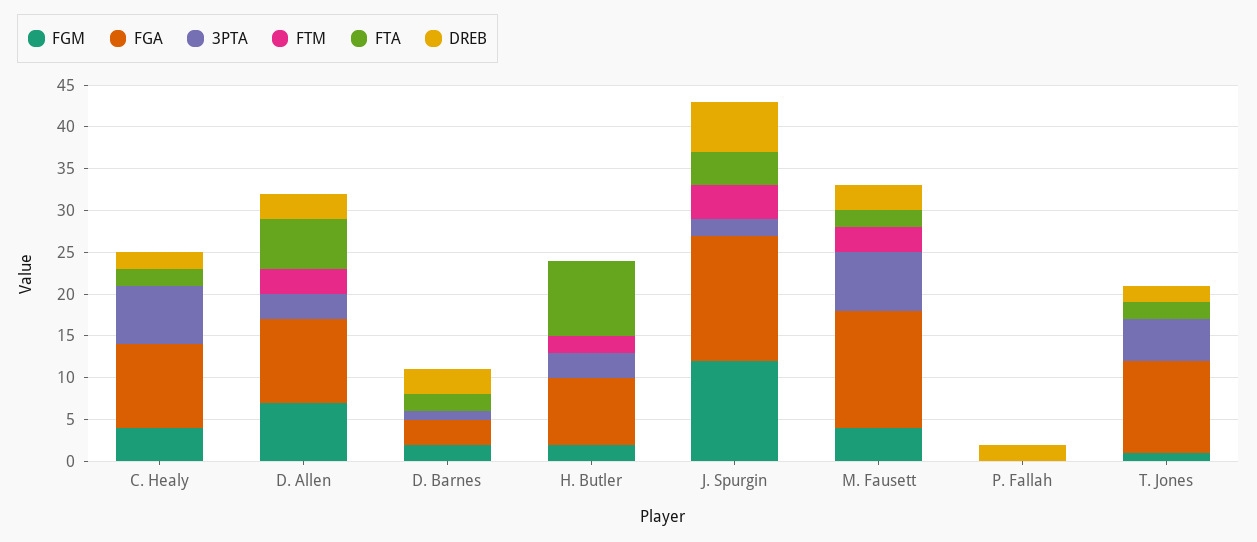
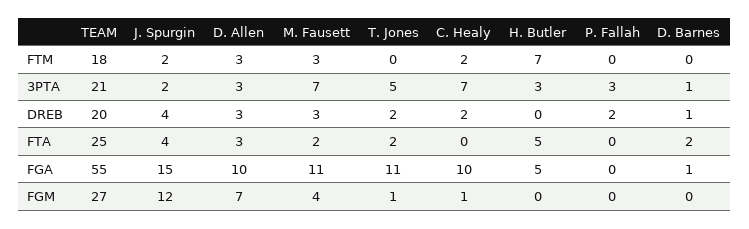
FGM, C. Healy: 4 -> 1
FTM, C. Healy: 0 -> 2
FTA, C. Healy: 2 -> 0
FTA, D. Allen: 6 -> 3
FGM, D. Barnes: 2 -> 0
FGA, D. Barnes: 3 -> 1
DREB, D. Barnes: 3 -> 1
FGM, H. Butler: 2 -> 0
FGA, H. Butler: 8 -> 5
FTM, H. Butler: 2 -> 7
FTA, H. Butler: 9 -> 5
FTM, J. Spurgin: 4 -> 2
DREB, J. Spurgin: 6 -> 4
FGA, M. Fausett: 14 -> 11
3PTA, P. Fallah: 0 -> 3
FTM, TEAM: none -> 18
3PTA, TEAM: none -> 21
DREB, TEAM: none -> 20
FTA, TEAM: none -> 25
FGA, TEAM: none -> 55
FGM, TEAM: none -> 27

